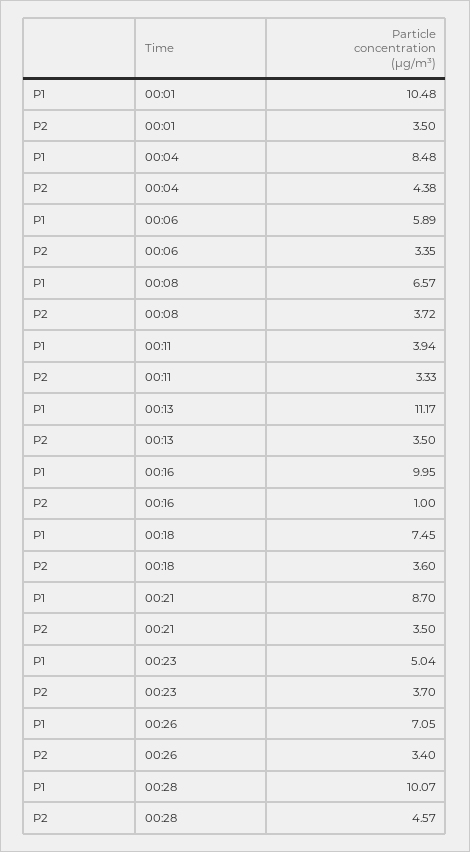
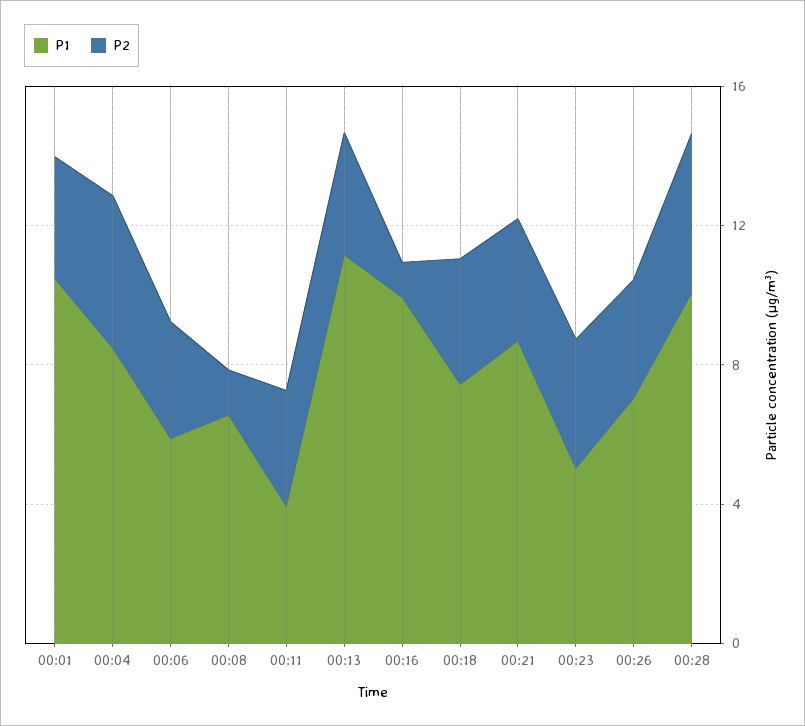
P2, 00:08: 3.72 -> 1

